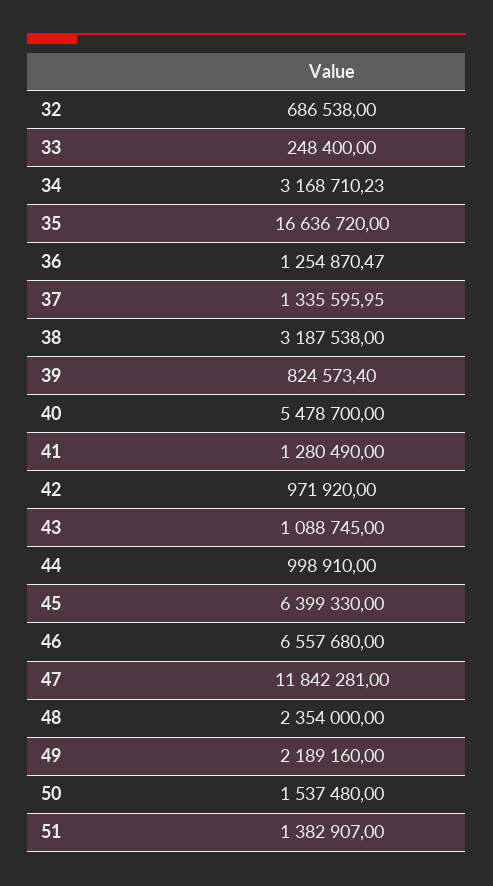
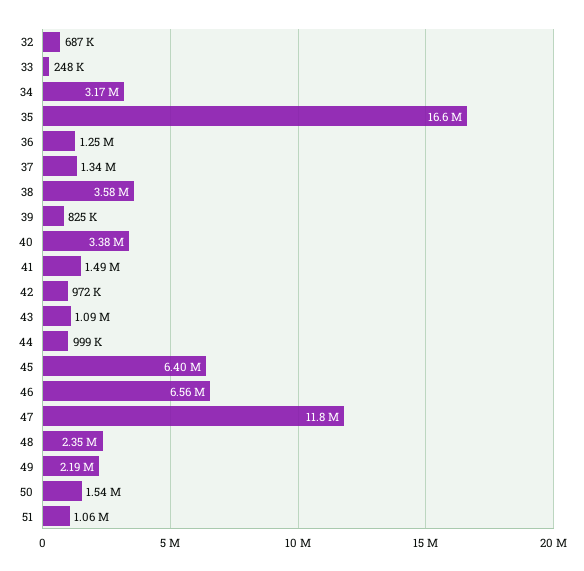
38: 3187538 -> 3580000
40: 5478700 -> 3380000
41: 1280490 -> 1490000
51: 1382907 -> 1060000

